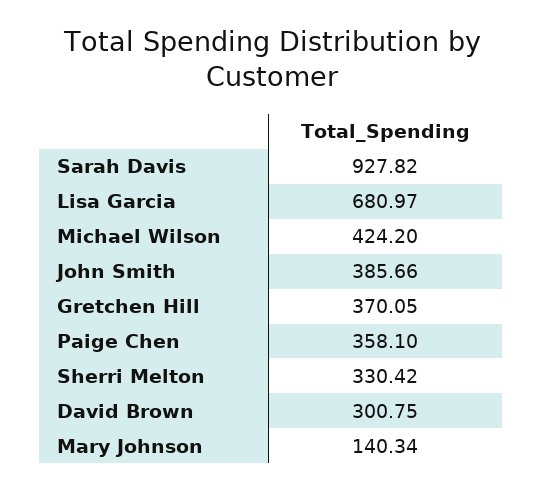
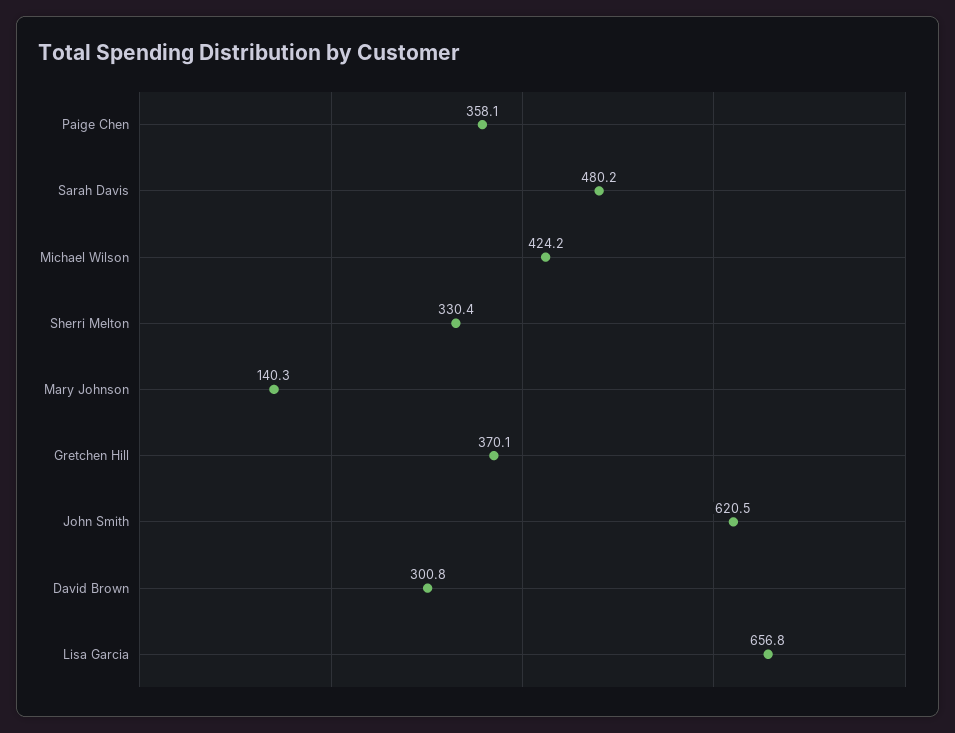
Sarah Davis: 927.82 -> 480.2
Lisa Garcia: 680.97 -> 656.8
John Smith: 385.66 -> 620.5

